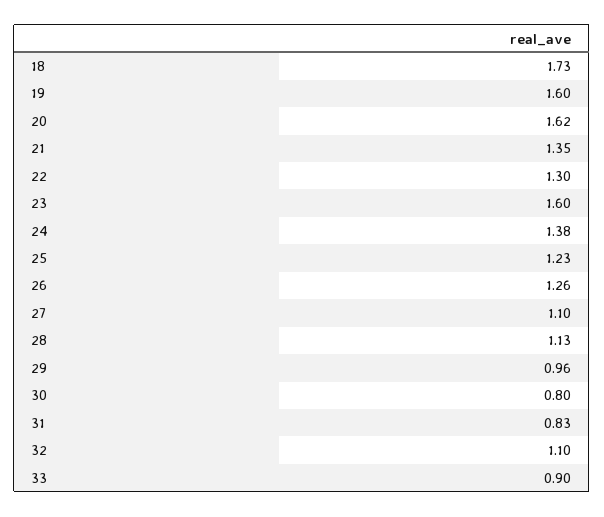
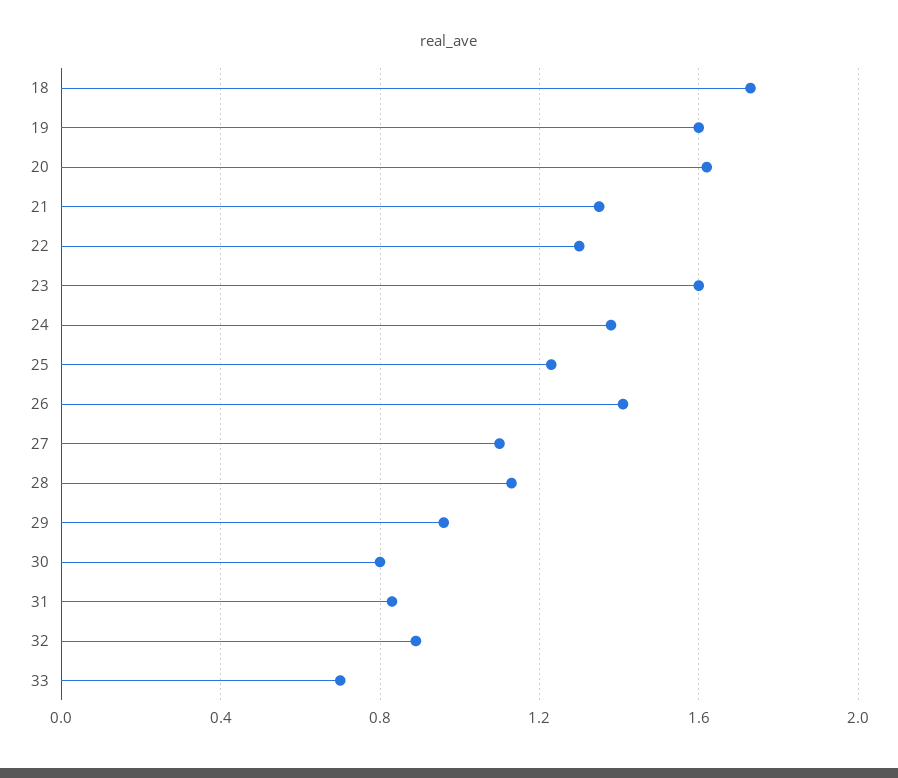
26: 1.26 -> 1.4
32: 1.1 -> 0.9
33: 0.9 -> 0.7

